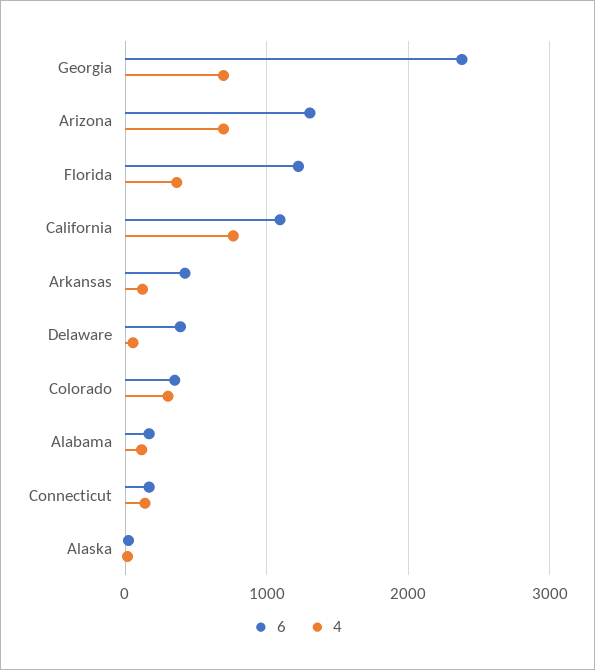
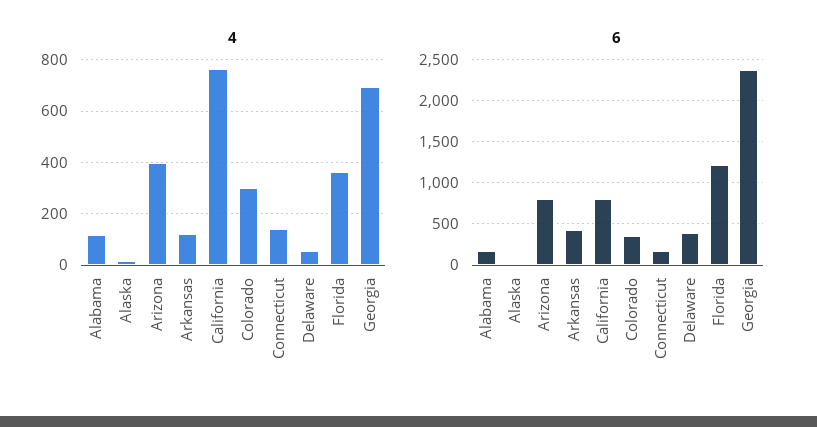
6, Arizona: 1300 -> 800
4, Arizona: 700 -> 400
6, California: 1100 -> 800

